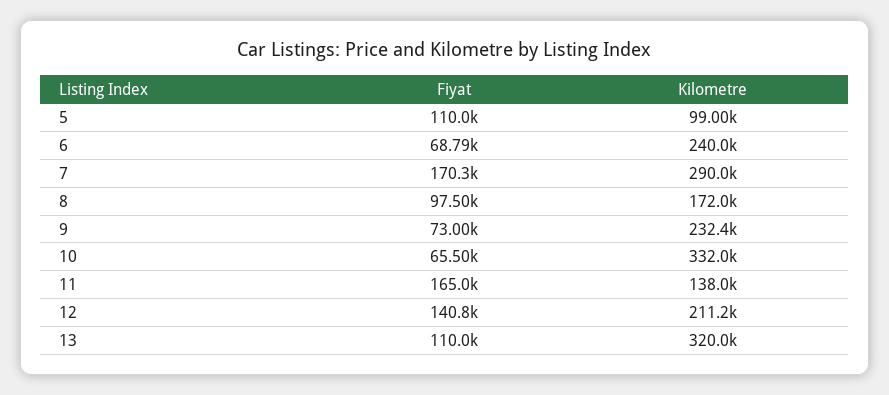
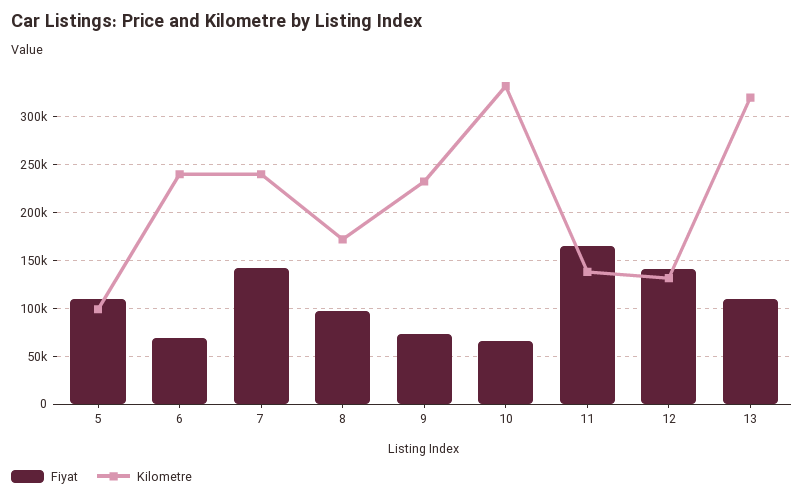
Fiyat, 7: 170300 -> 140000
Kilometre, 7: 290000 -> 240000
Kilometre, 12: 211200 -> 130000

